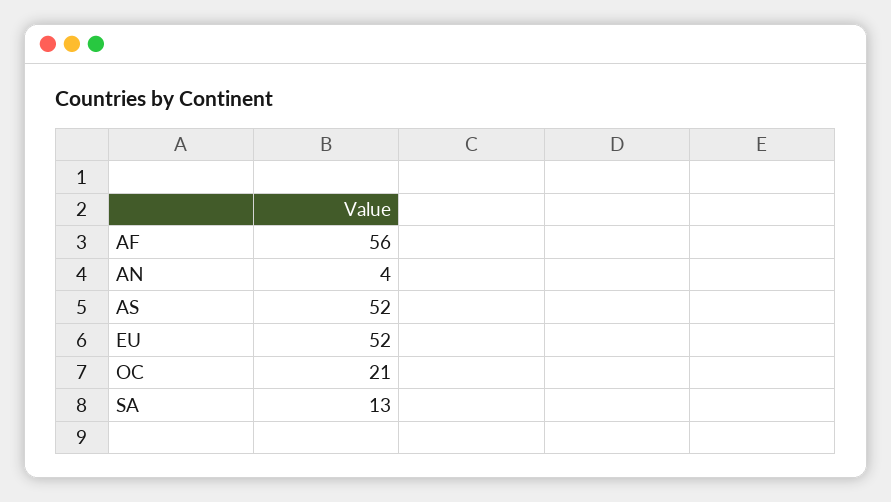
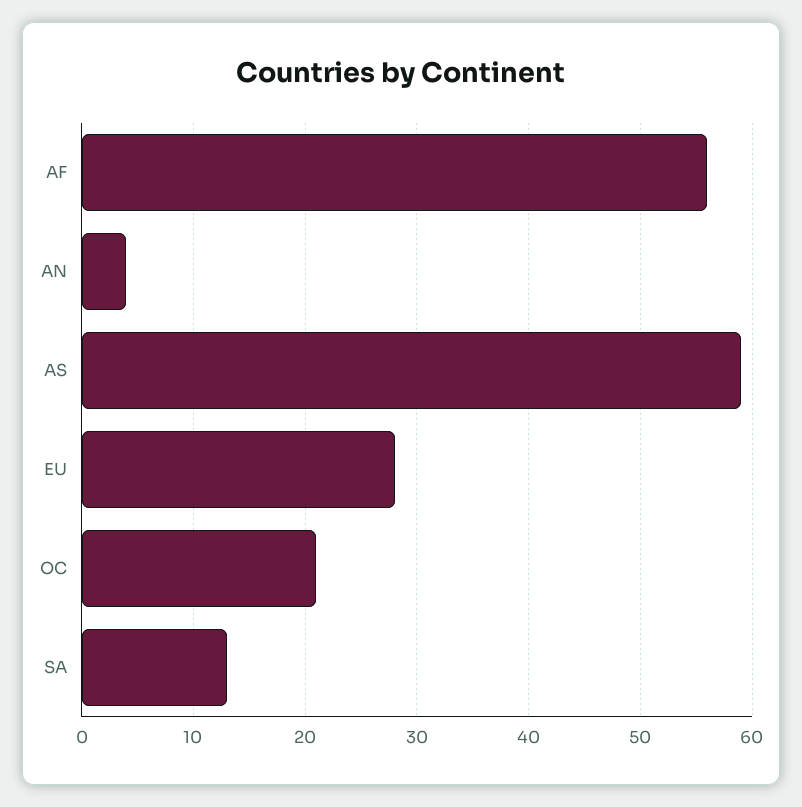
AS: 52 -> 59
EU: 52 -> 28

